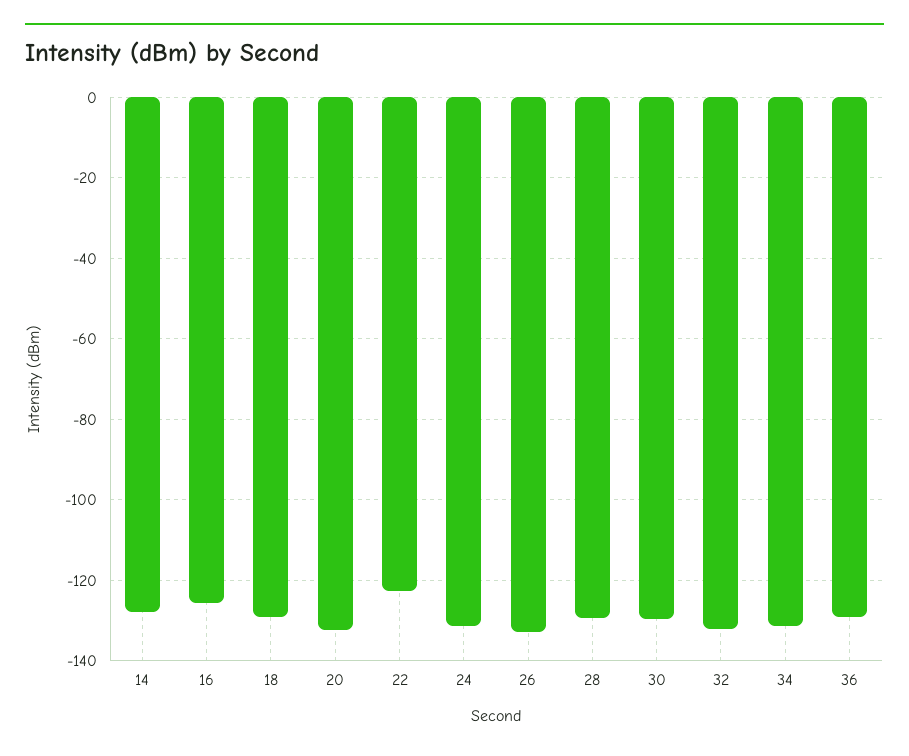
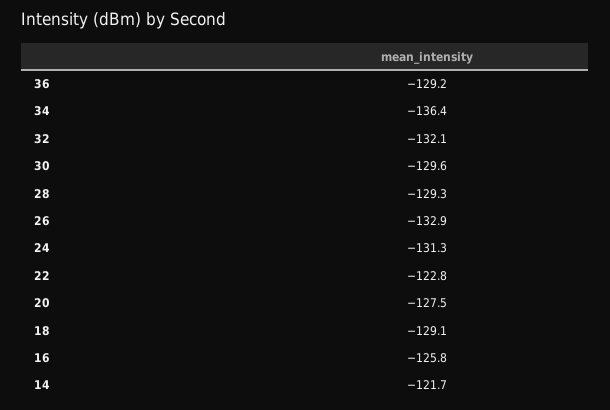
14: -128 -> -121.7
20: -132 -> -127.5
34: -132 -> -136.4

